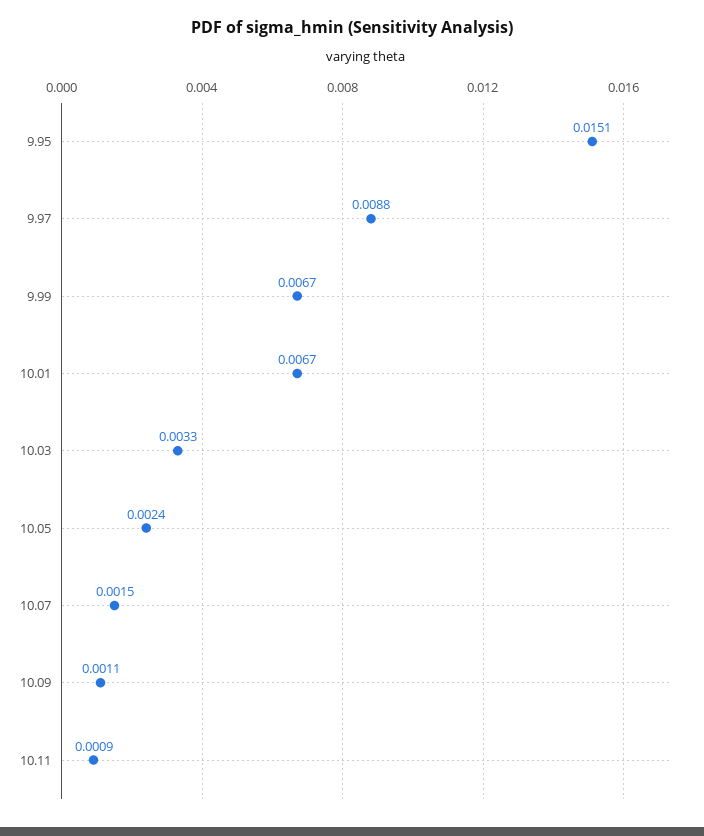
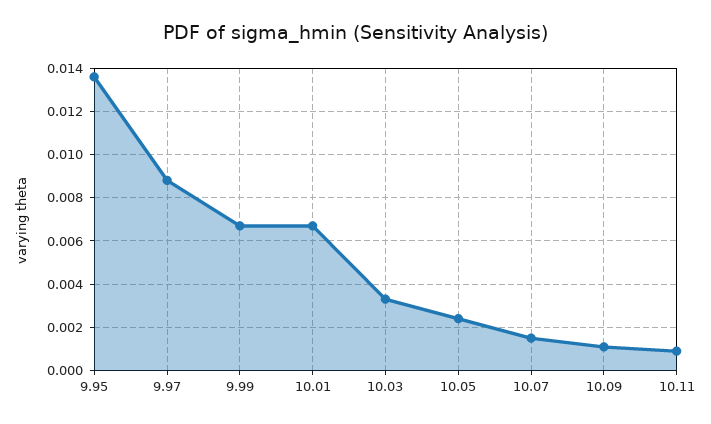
9.95: 0.0151 -> 0.0135

